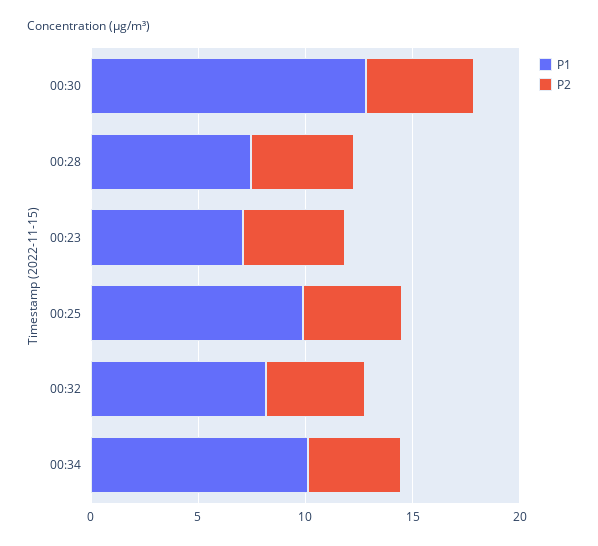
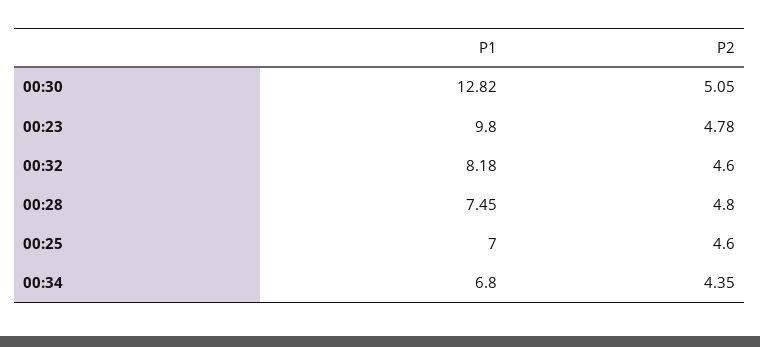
P1, 00:23: 7 -> 9.8
P1, 00:25: 10 -> 7
P1, 00:34: 10 -> 6.8

